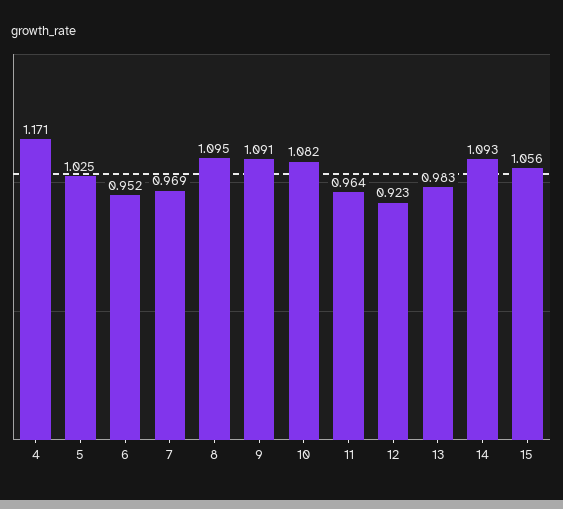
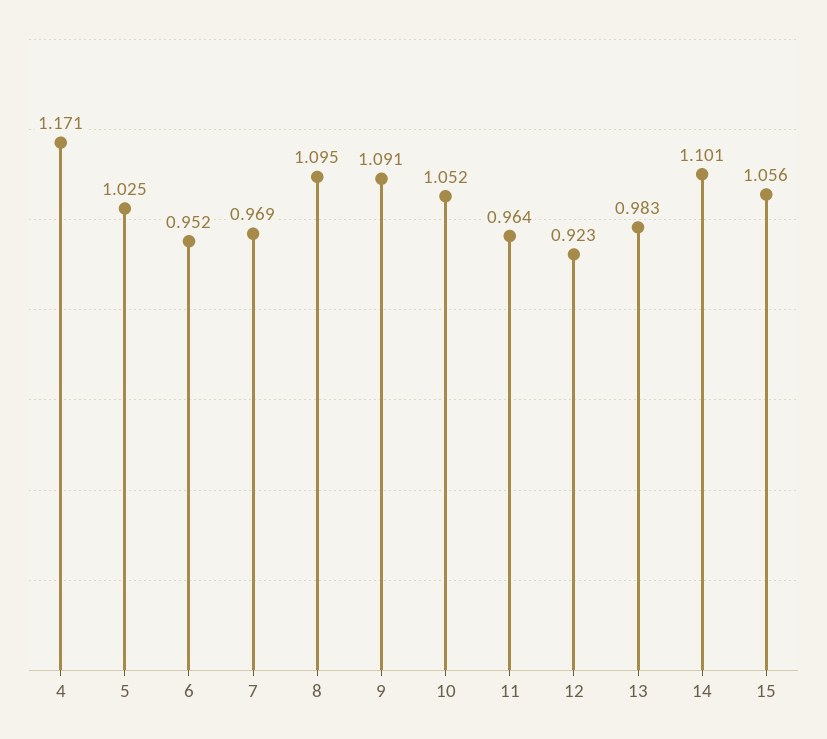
10: 1.082 -> 1.052
14: 1.093 -> 1.101

